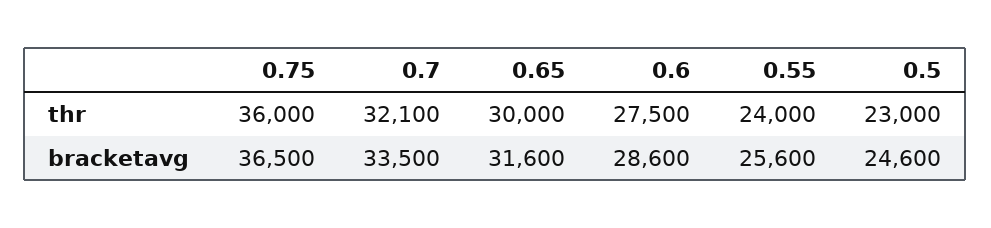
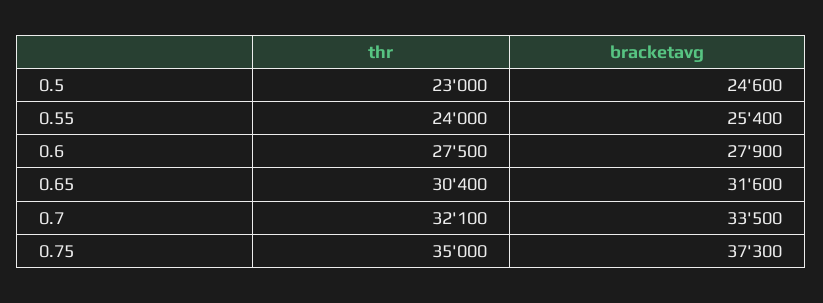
0.75, thr: 36000 -> 35000
0.65, thr: 30000 -> 30400
0.75, bracketavg: 36500 -> 37300
0.6, bracketavg: 28600 -> 27900
0.55, bracketavg: 25600 -> 25400

